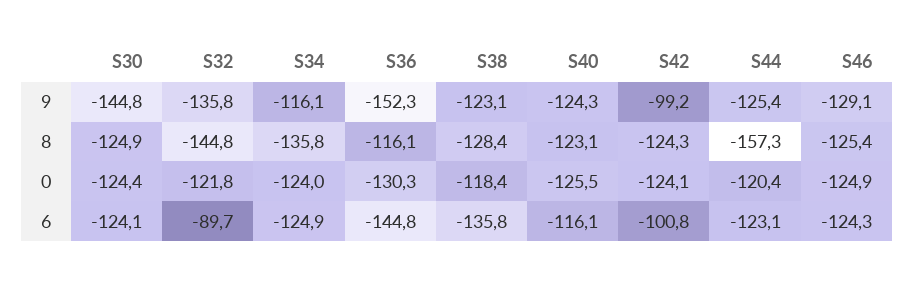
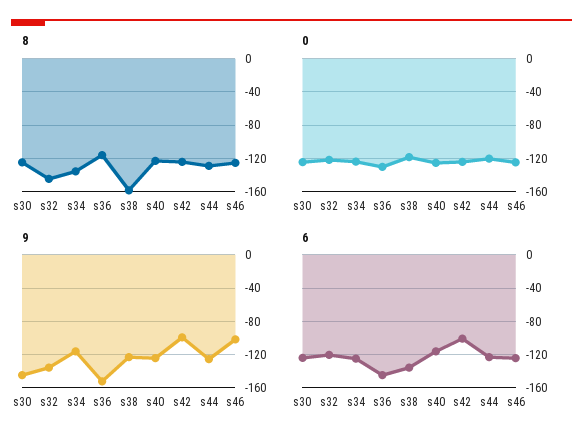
9, S46: -129.1 -> -100
8, S38: -128.4 -> -160
8, S44: -157.3 -> -130
6, S32: -89.7 -> -120

